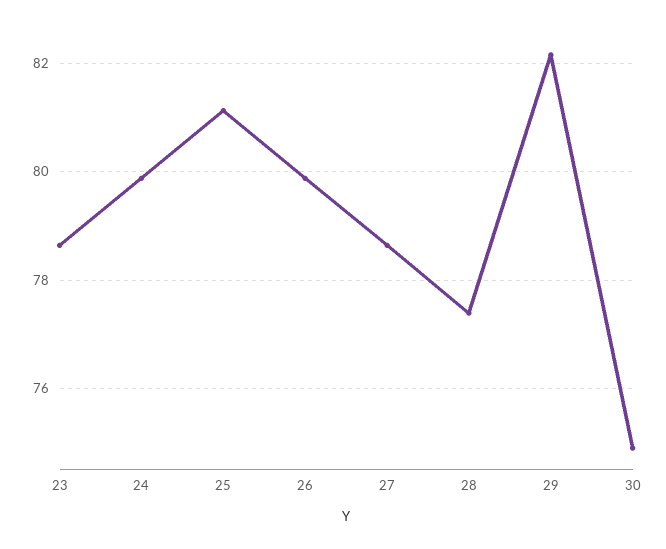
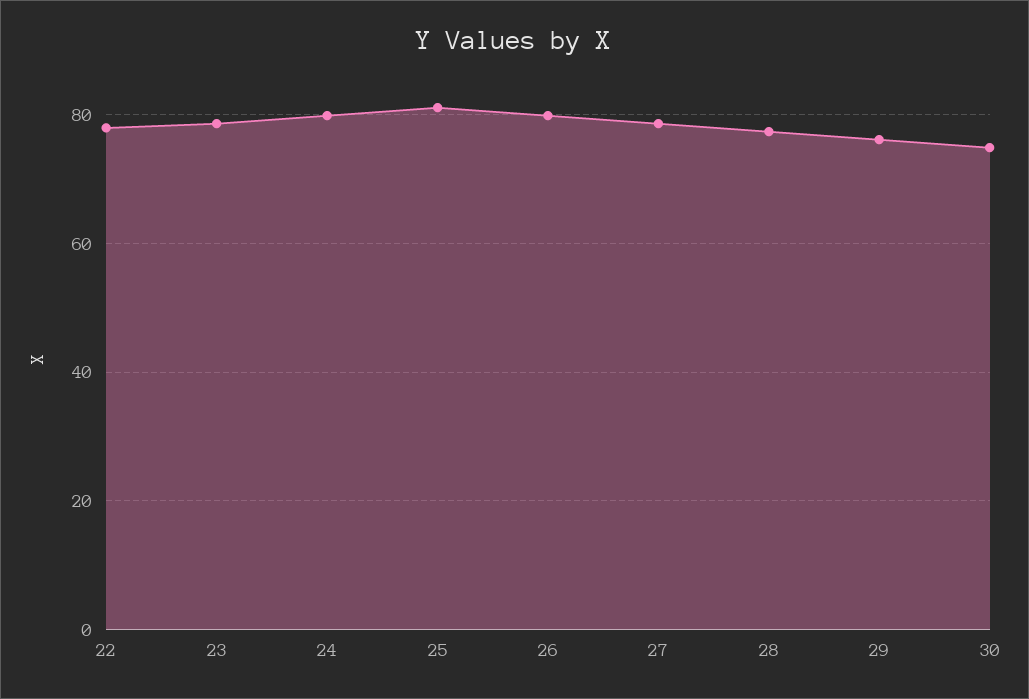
29: 82.2 -> 76
22: none -> 78

